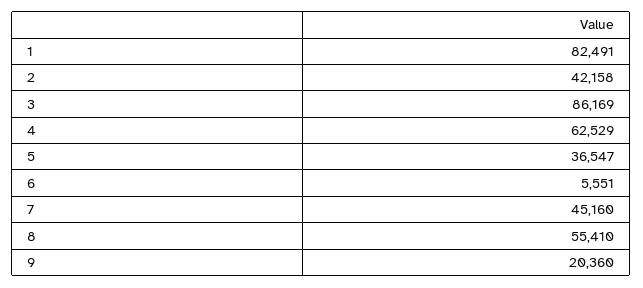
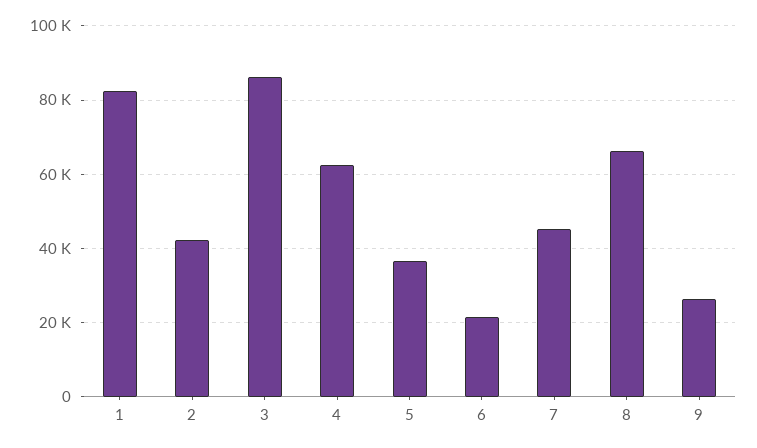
6: 5551 -> 22000
8: 55410 -> 66000
9: 20360 -> 26000

